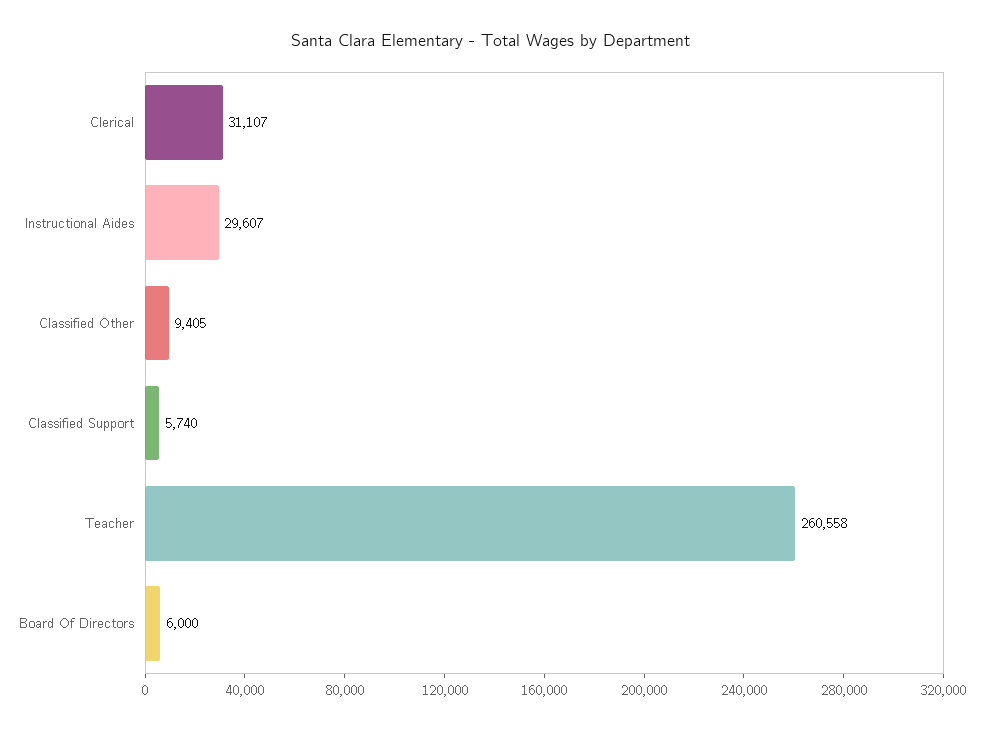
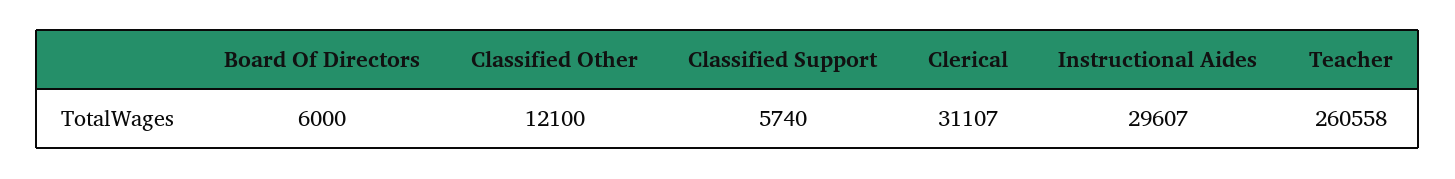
Classified Other: 9405 -> 12100

